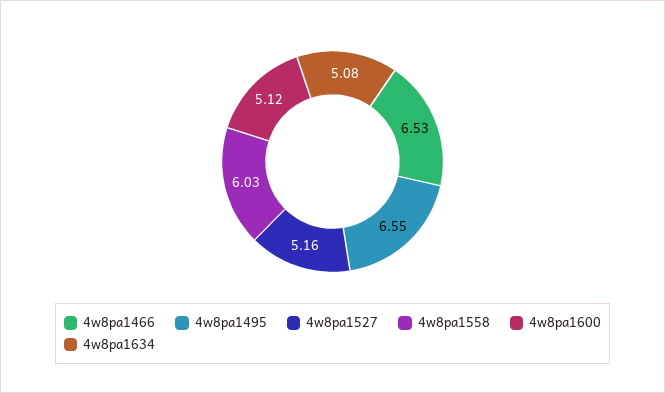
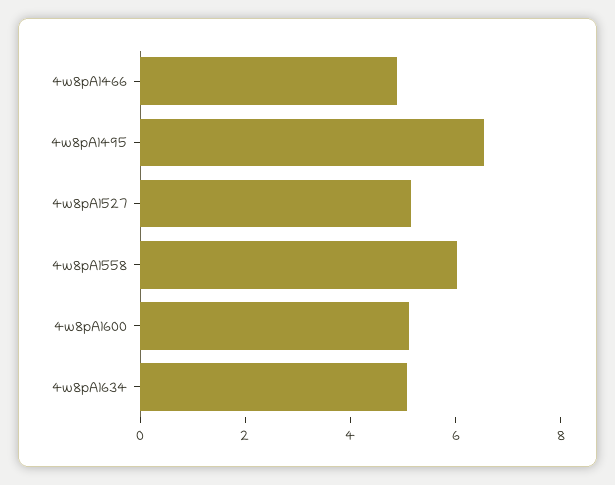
4w8pa1466: 6.53 -> 5

